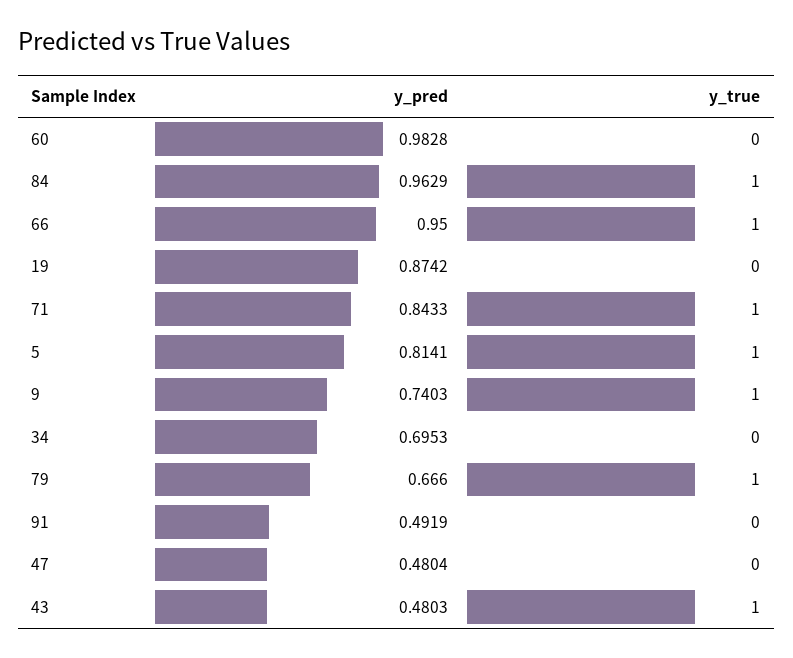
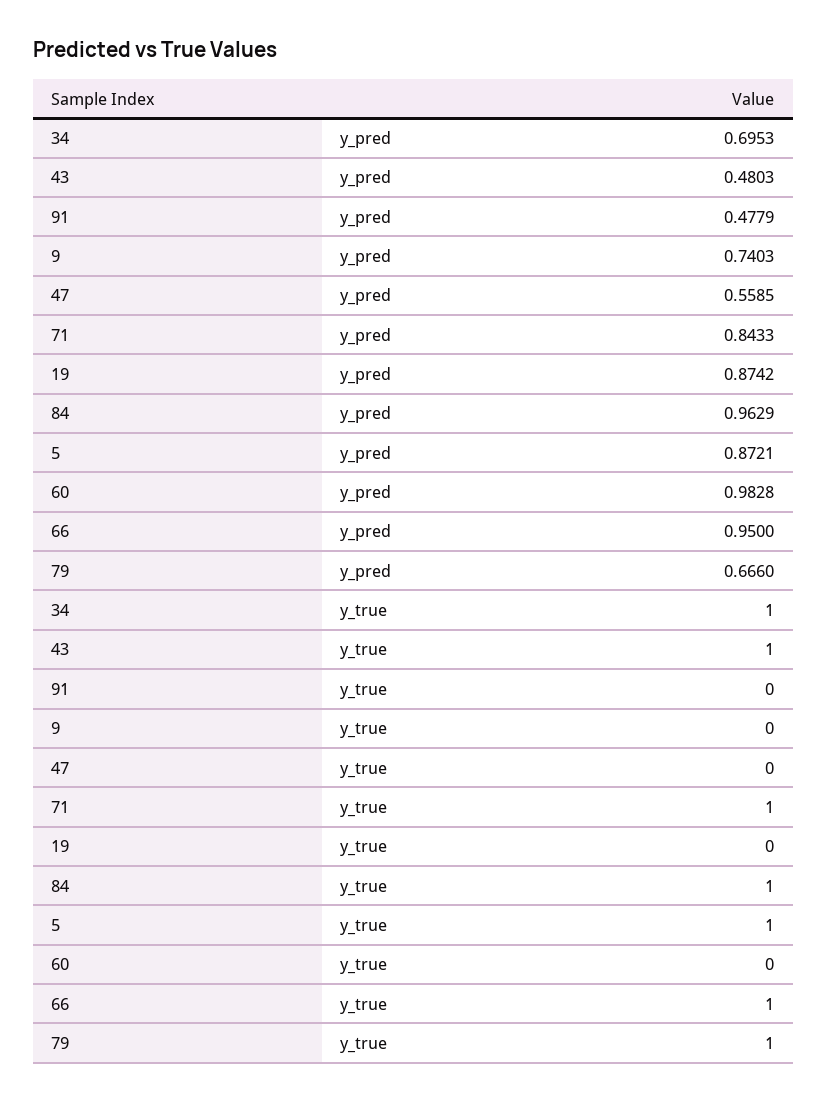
y_pred, 5: 0.8141 -> 0.8721
y_true, 9: 1 -> 0
y_true, 34: 0 -> 1
y_pred, 91: 0.4919 -> 0.4779
y_pred, 47: 0.4804 -> 0.5585

